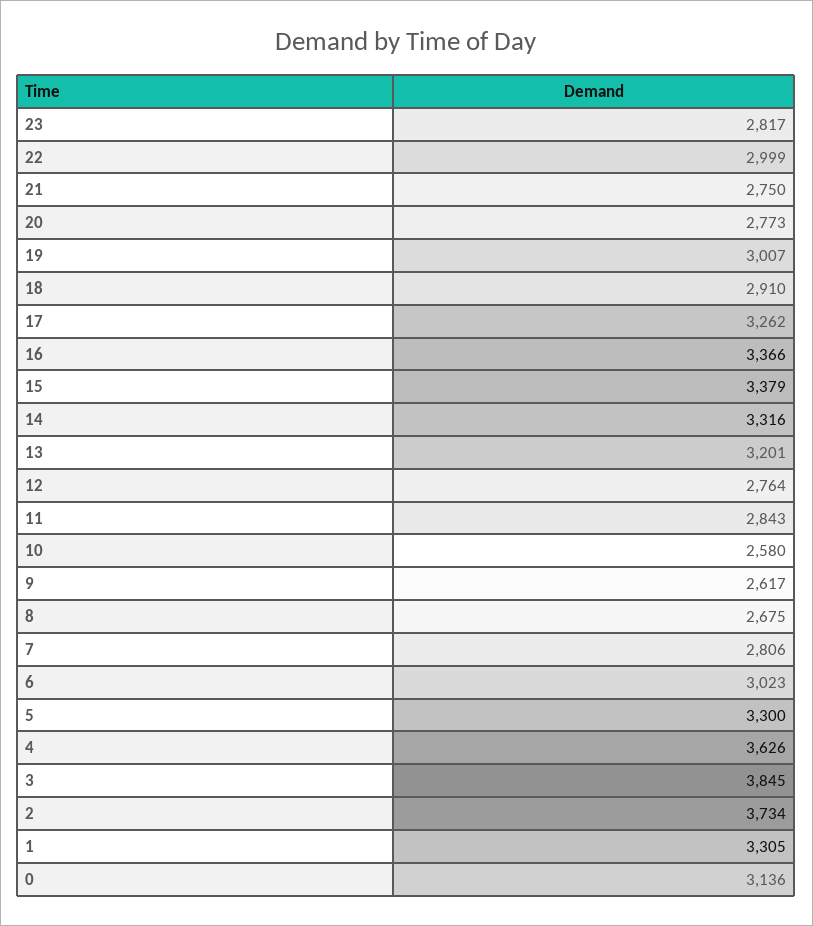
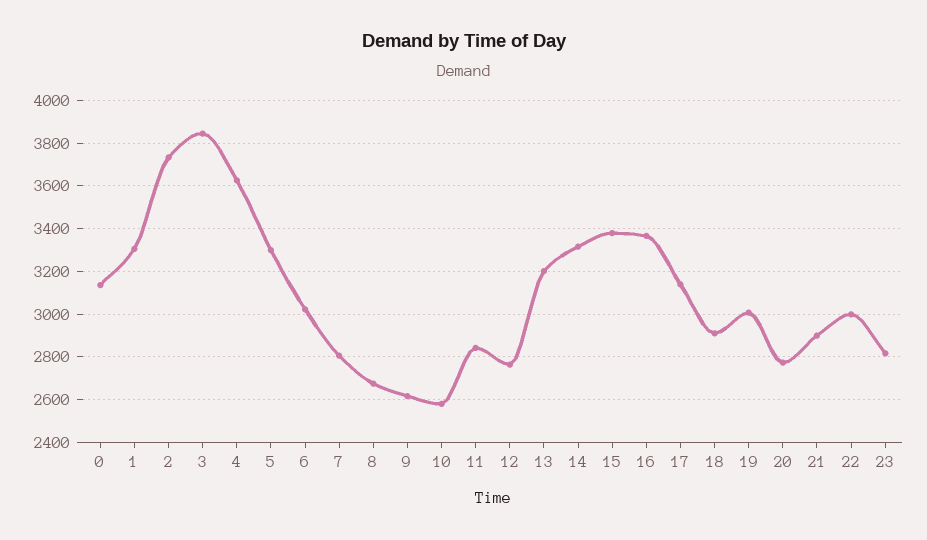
21: 2750 -> 2900
17: 3262 -> 3150

